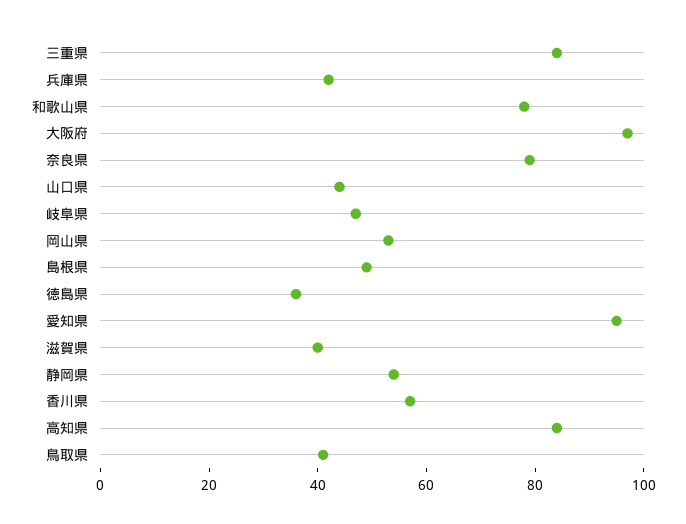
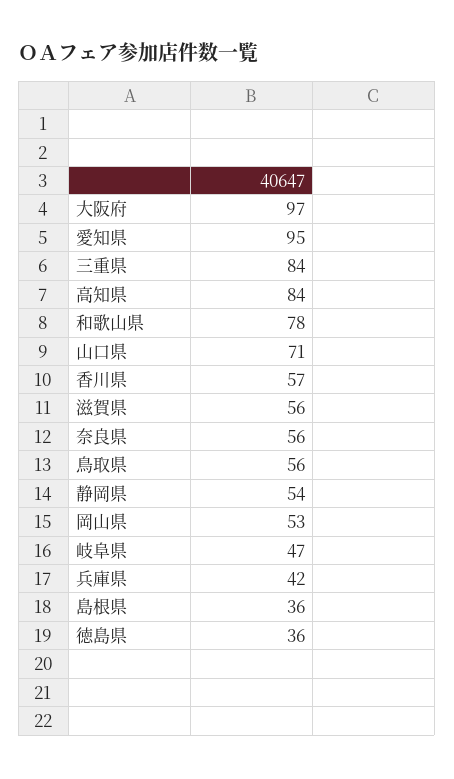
奈良県: 80 -> 56
山口県: 45 -> 71
島根県: 50 -> 36
滋賀県: 40 -> 56
鳥取県: 40 -> 56

